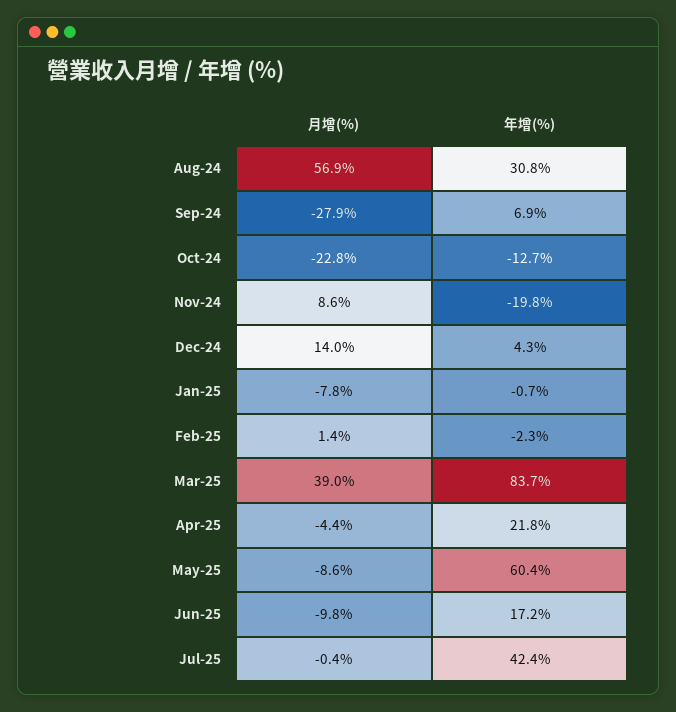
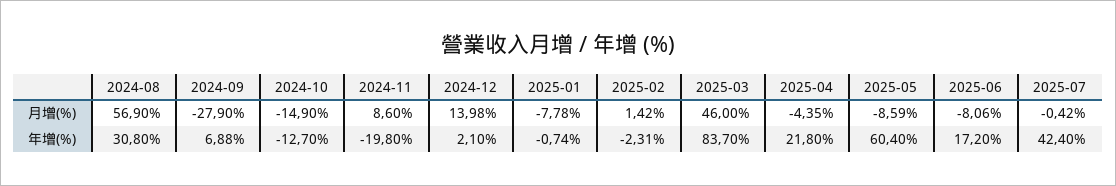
月增(%), Oct-24: -22.8 -> -14.9
年增(%), Dec-24: 4.3 -> 2.1
月增(%), Mar-25: 39 -> 46
月增(%), Jun-25: -9.8 -> -8.06

